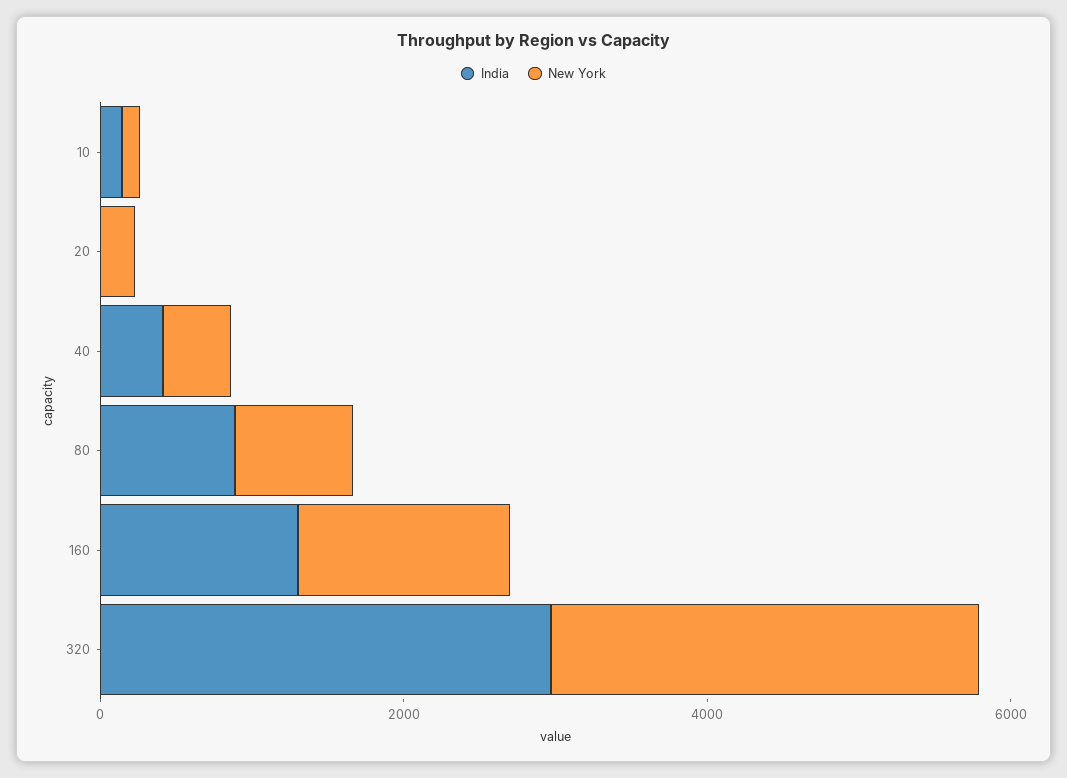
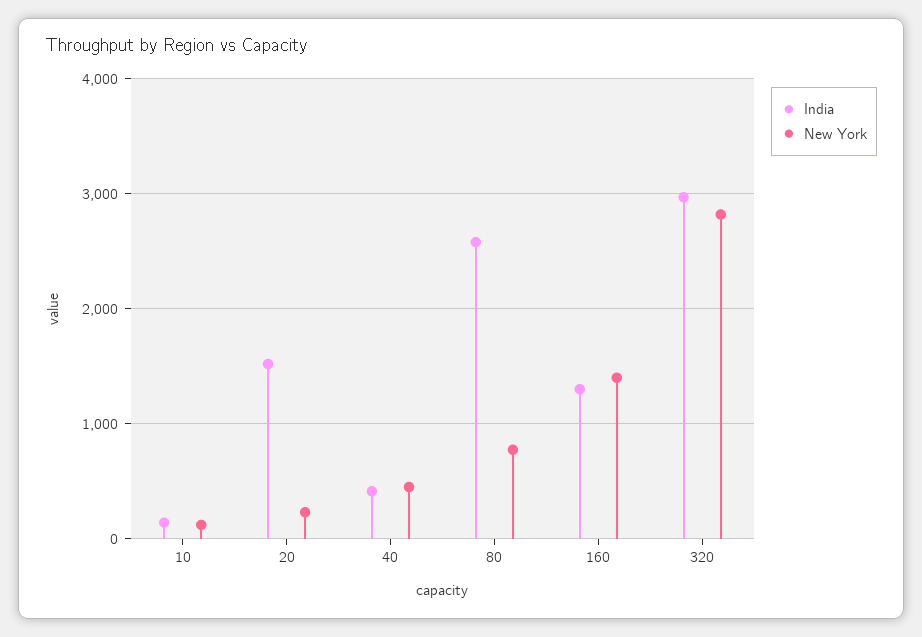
India, 20: 0 -> 1500
India, 80: 1000 -> 2600

